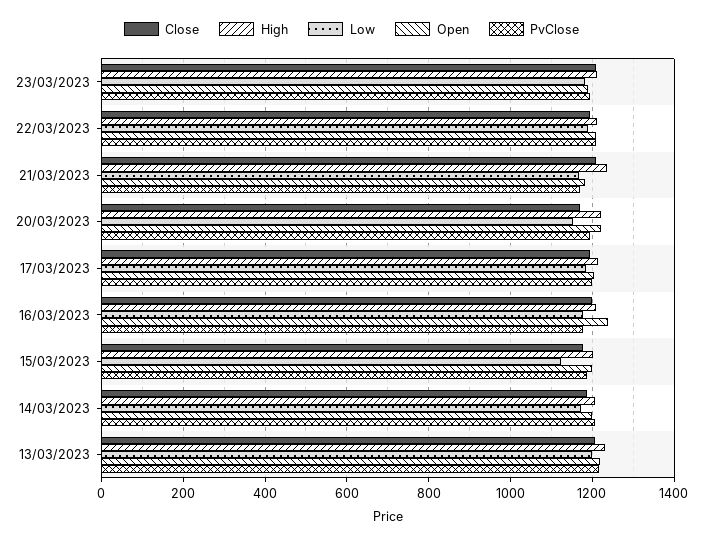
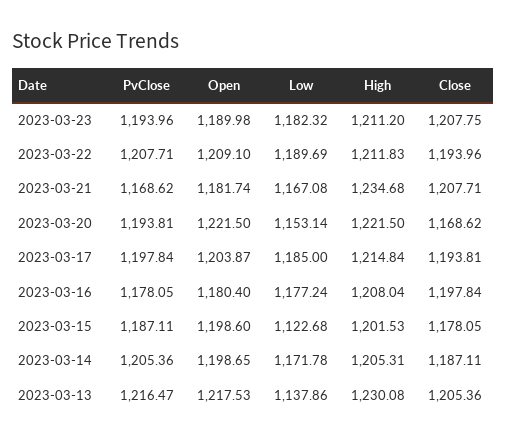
Open, 16/03/2023: 1240 -> 1180.4
Low, 13/03/2023: 1200 -> 1137.86

